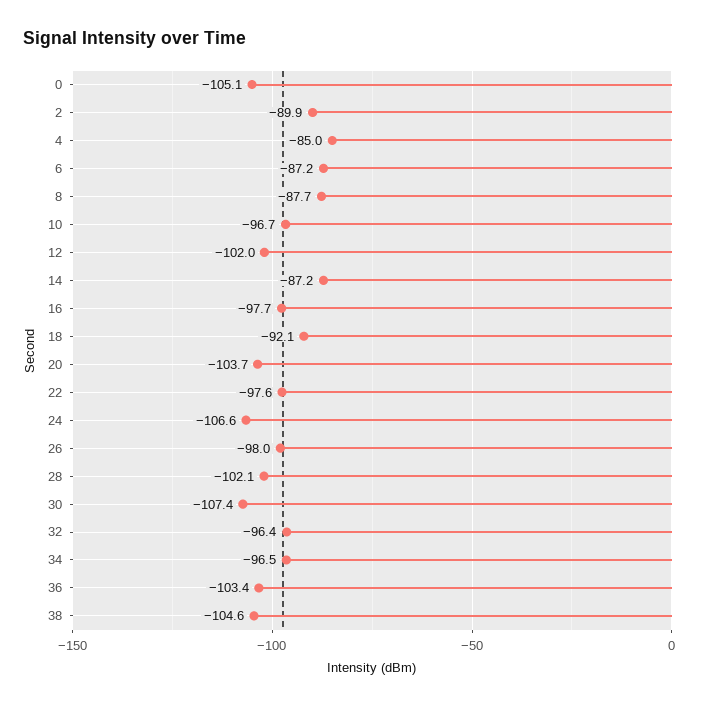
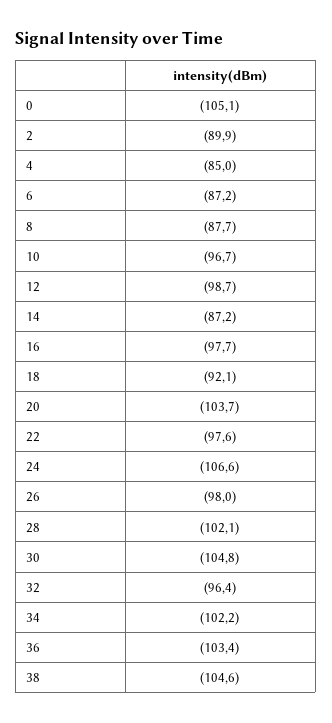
12: -102 -> -98.7
30: -107.4 -> -104.8
34: -96.5 -> -102.2

